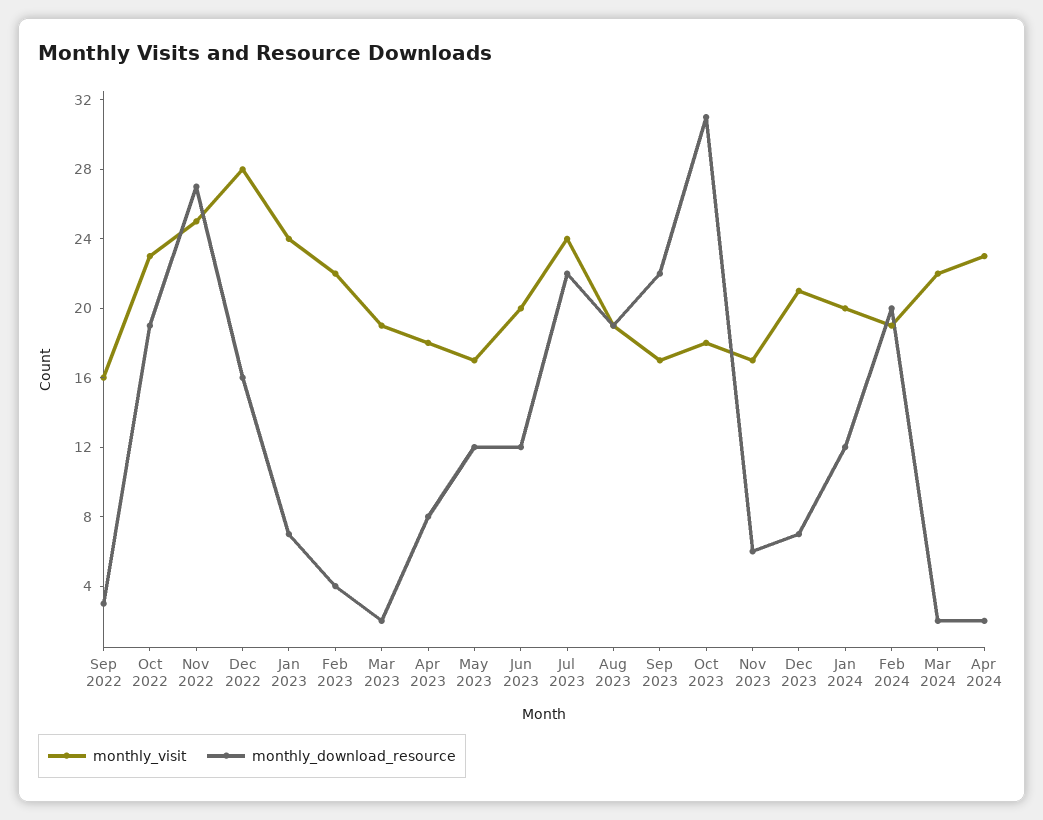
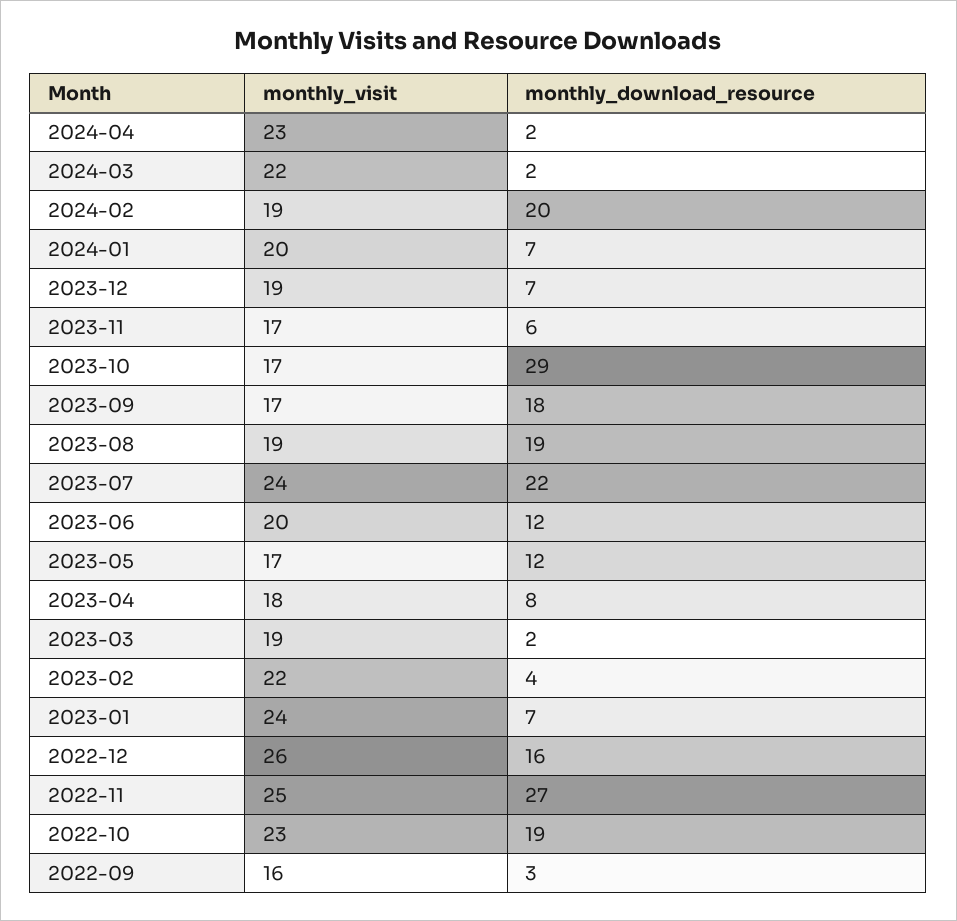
monthly_visit, Dec 2022: 28 -> 26
monthly_download_resource, Sep 2023: 22 -> 18
monthly_visit, Oct 2023: 18 -> 17
monthly_download_resource, Oct 2023: 31 -> 29
monthly_visit, Dec 2023: 21 -> 19
monthly_download_resource, Jan 2024: 12 -> 7

